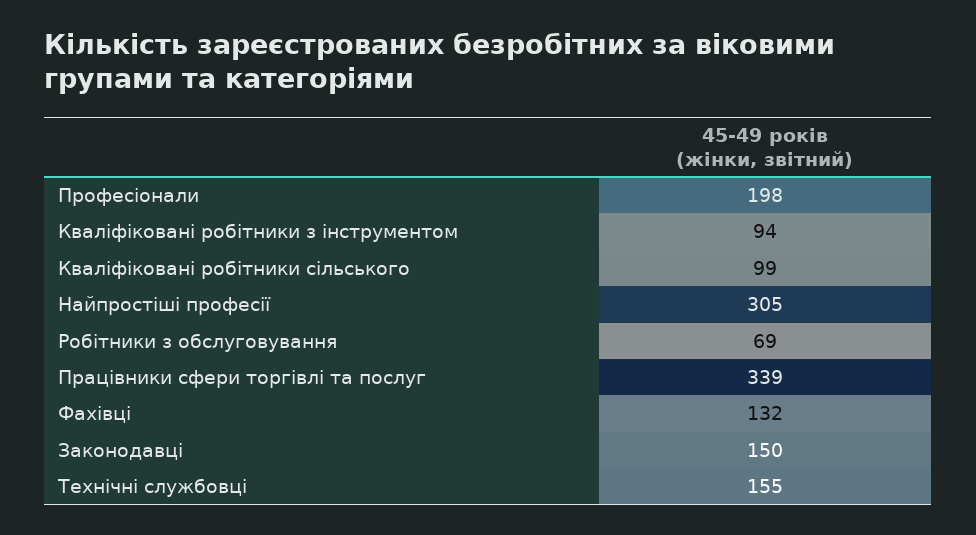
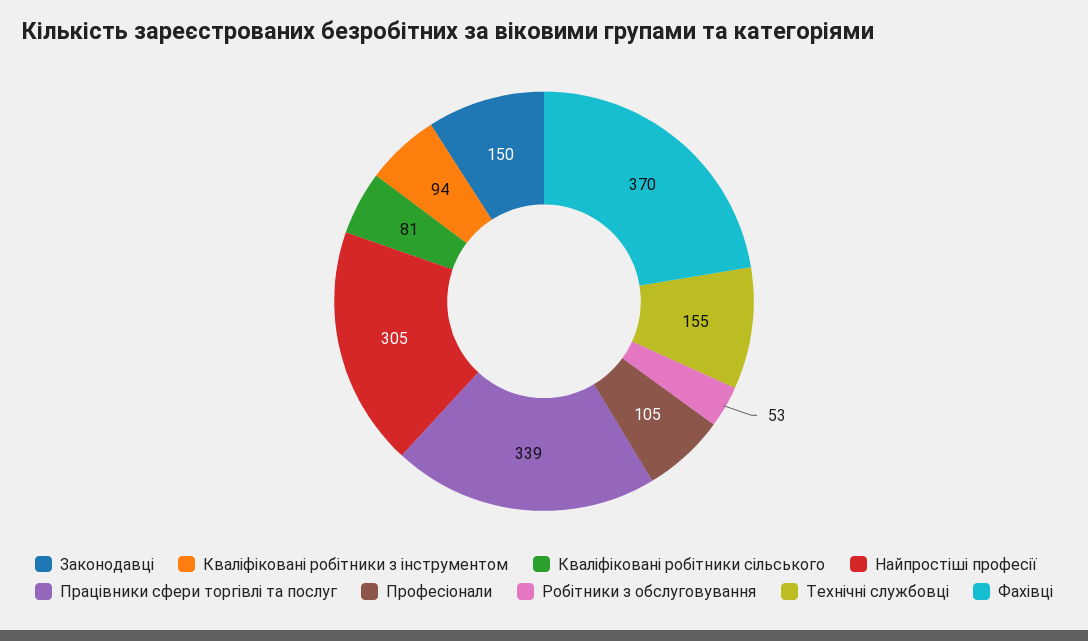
Професіонали: 198 -> 105
Кваліфіковані робітники сільського: 99 -> 81
Робітники з обслуговування: 69 -> 53
Фахівці: 132 -> 370

